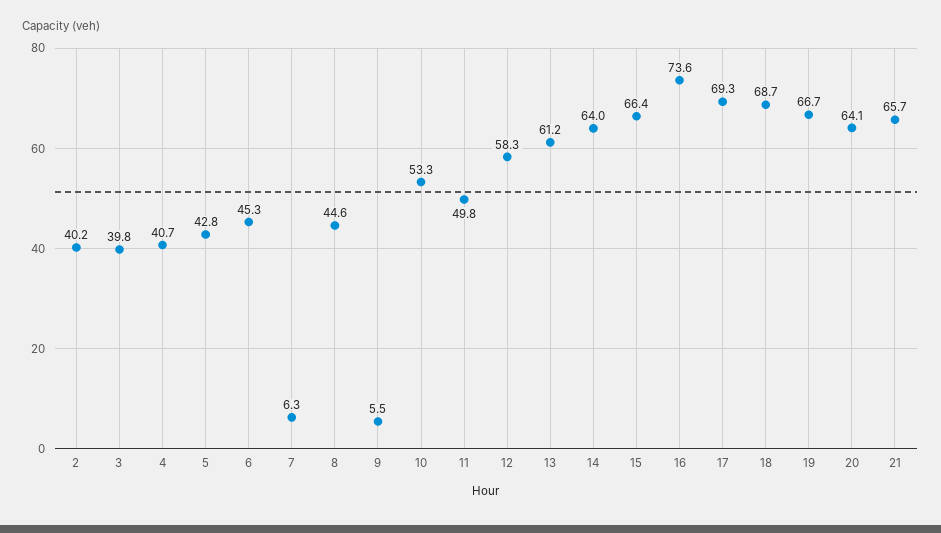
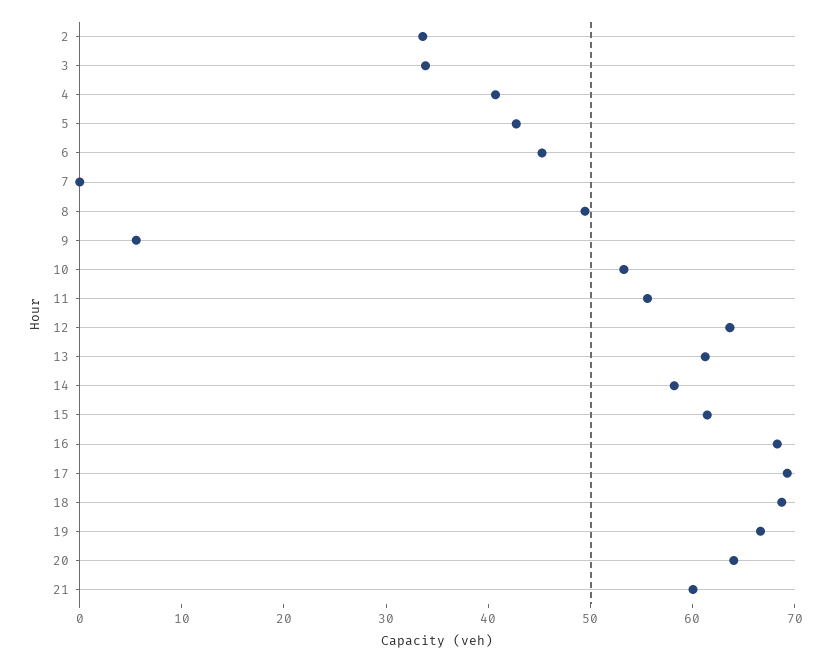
2: 40.2 -> 34
3: 39.8 -> 34
7: 6.3 -> 0
8: 44.6 -> 50
11: 49.8 -> 56
12: 58.3 -> 64
14: 64 -> 58
15: 66.4 -> 62
16: 73.6 -> 68
21: 65.7 -> 60

